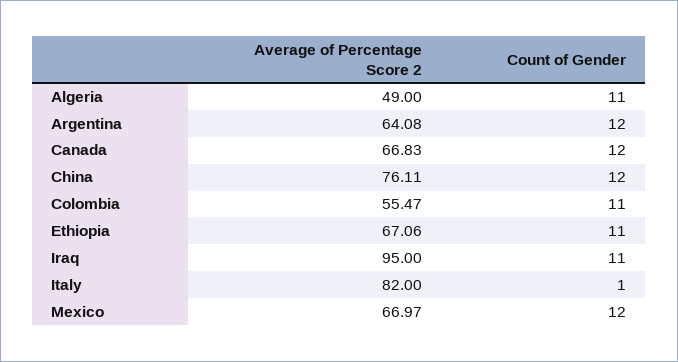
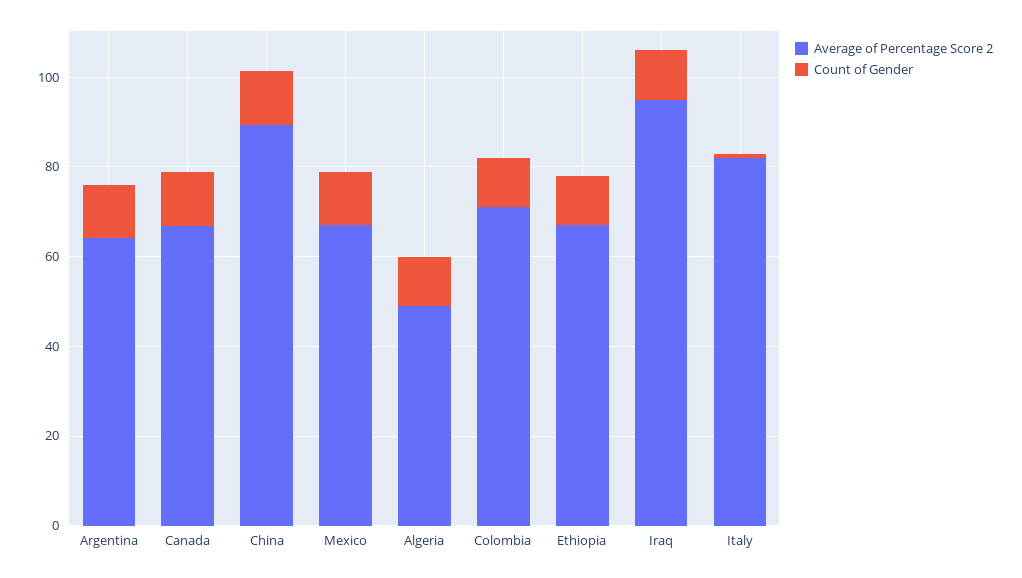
Average of Percentage Score 2, China: 76.11 -> 90
Average of Percentage Score 2, Colombia: 55.47 -> 70

